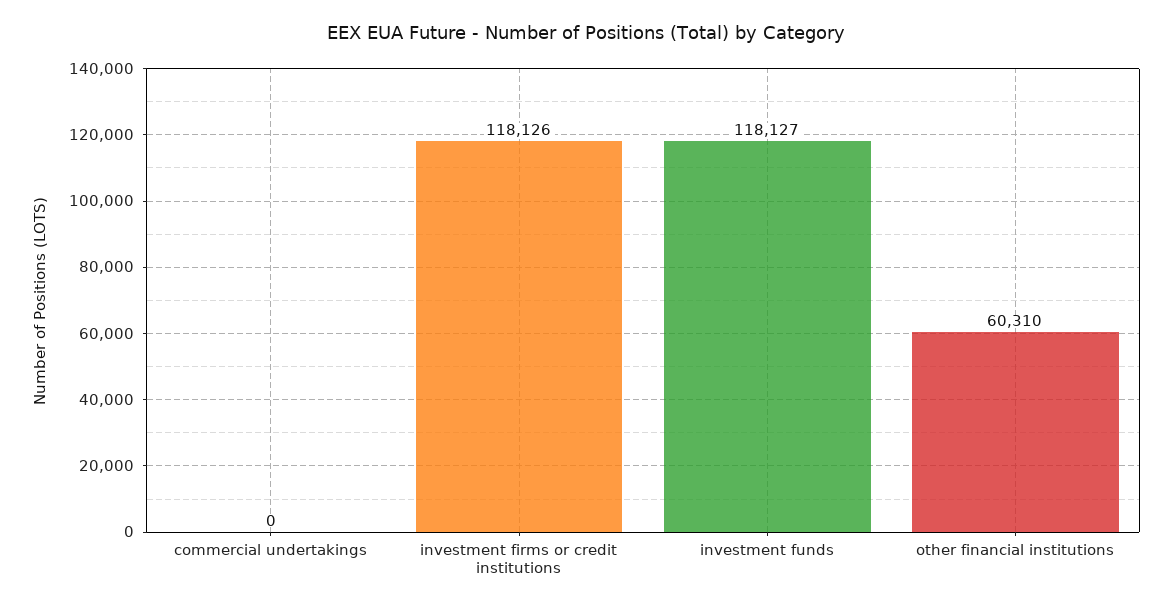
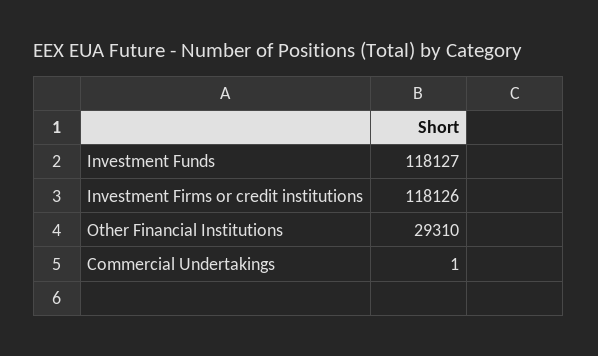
commercial undertakings: 0 -> 1
other financial institutions: 60310 -> 29310

